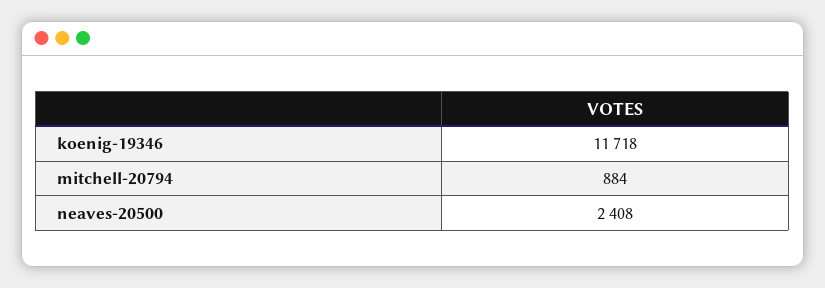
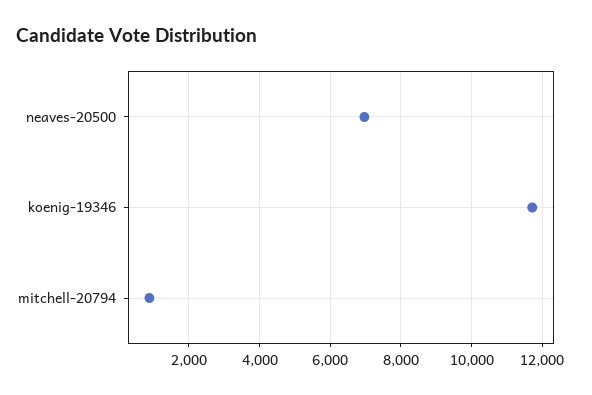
neaves-20500: 2408 -> 7000

